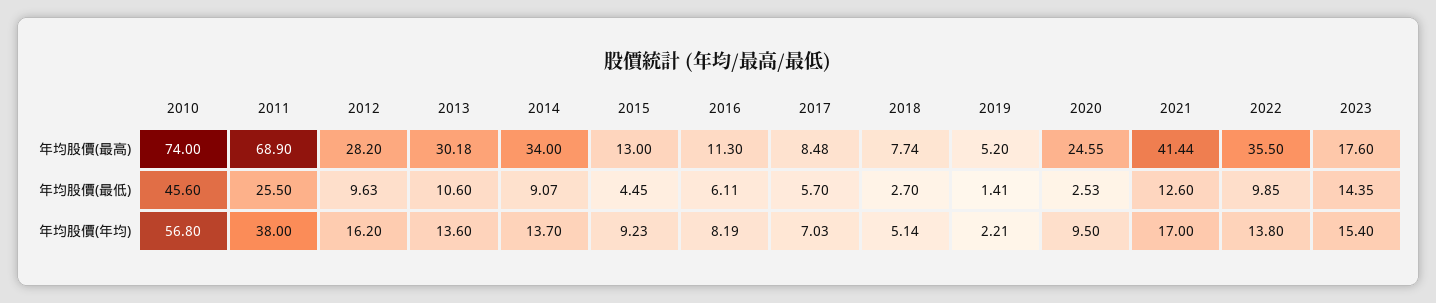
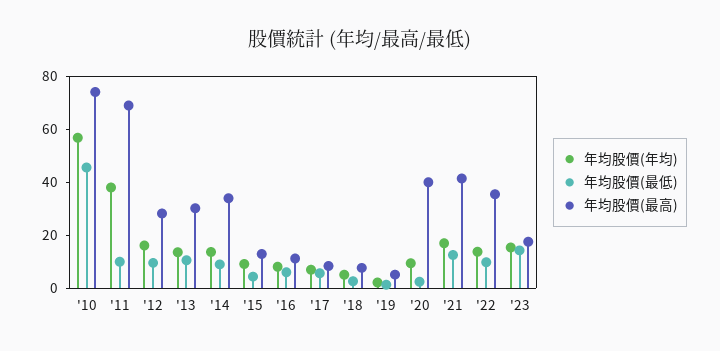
年均股價(最高), 2020: 24.55 -> 40
年均股價(最低), 2011: 25.5 -> 10

